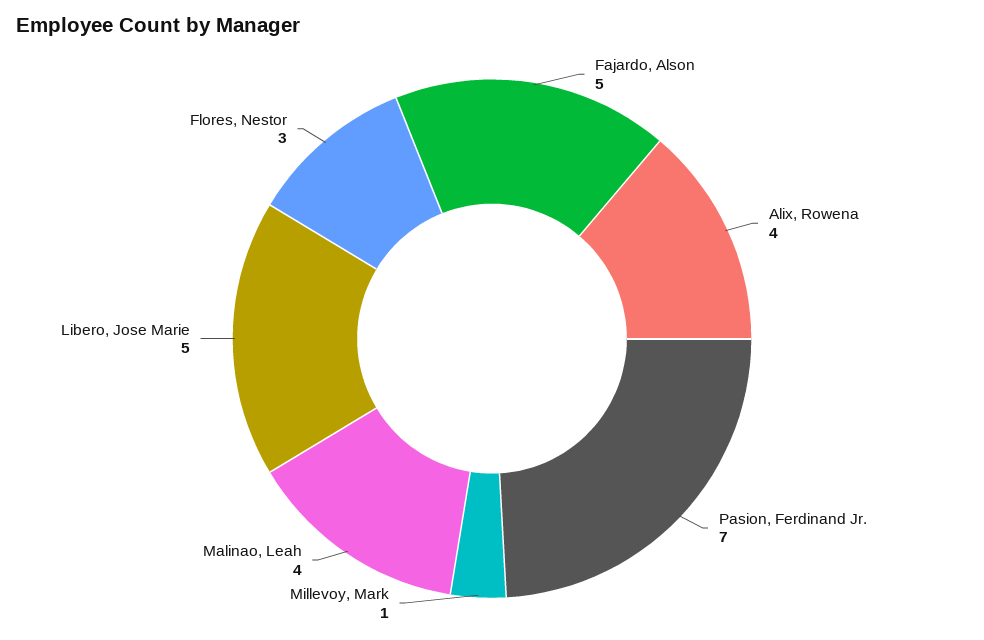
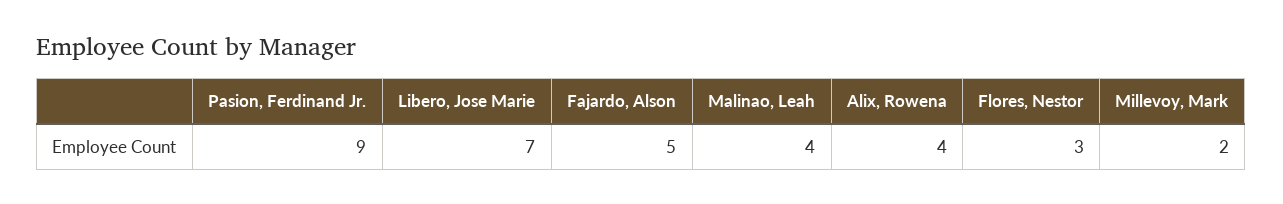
Pasion, Ferdinand Jr.: 7 -> 9
Millevoy, Mark: 1 -> 2
Libero, Jose Marie: 5 -> 7

